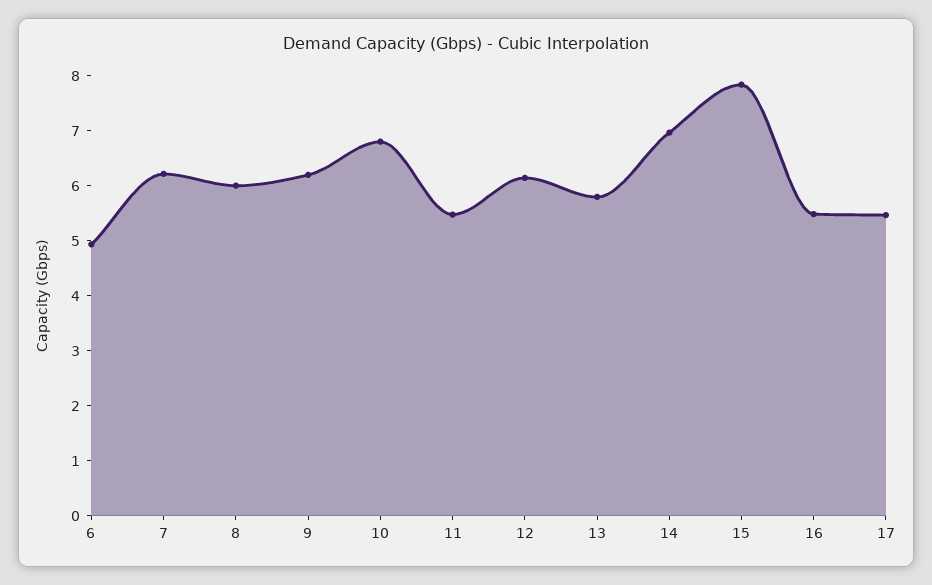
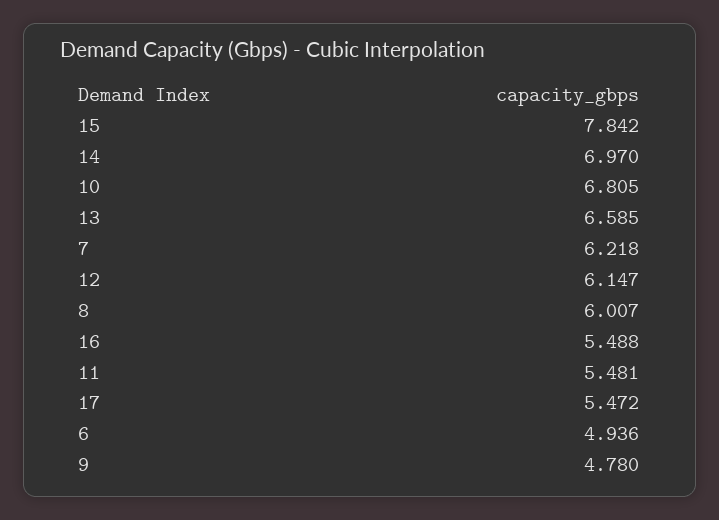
9: 6.2 -> 4.78
13: 5.8 -> 6.585

